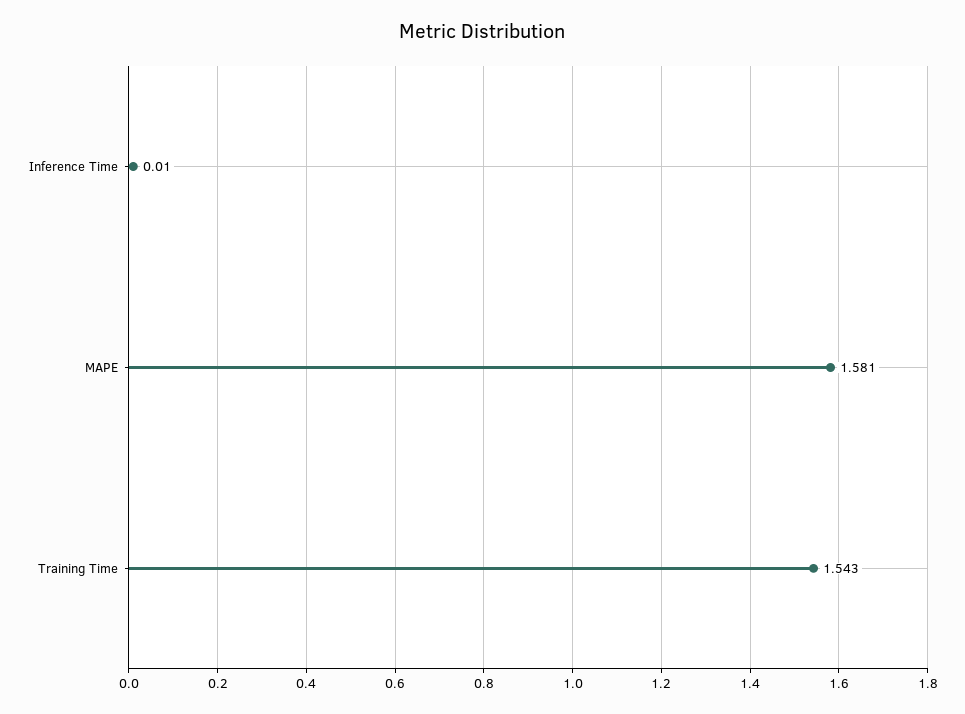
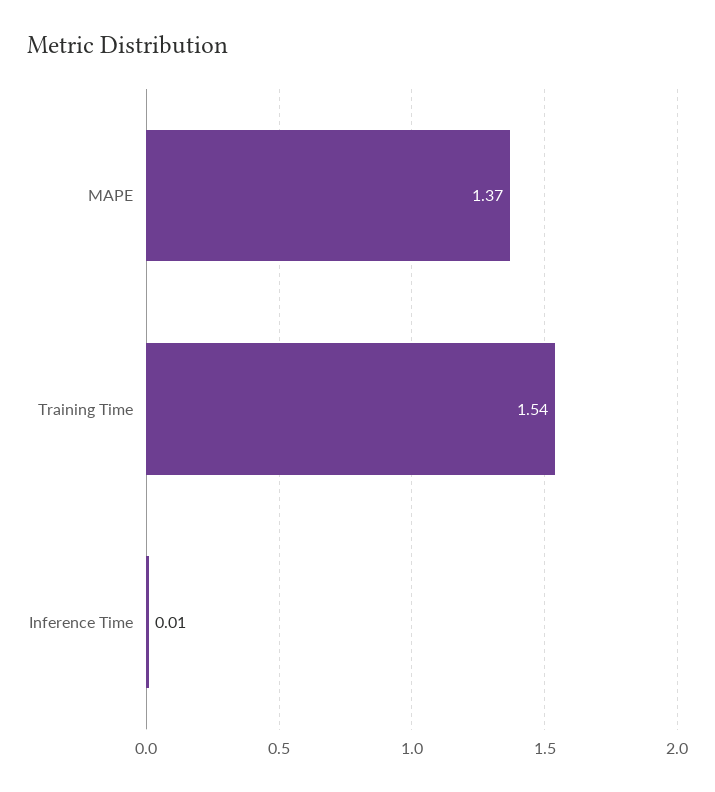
MAPE: 1.581 -> 1.37

